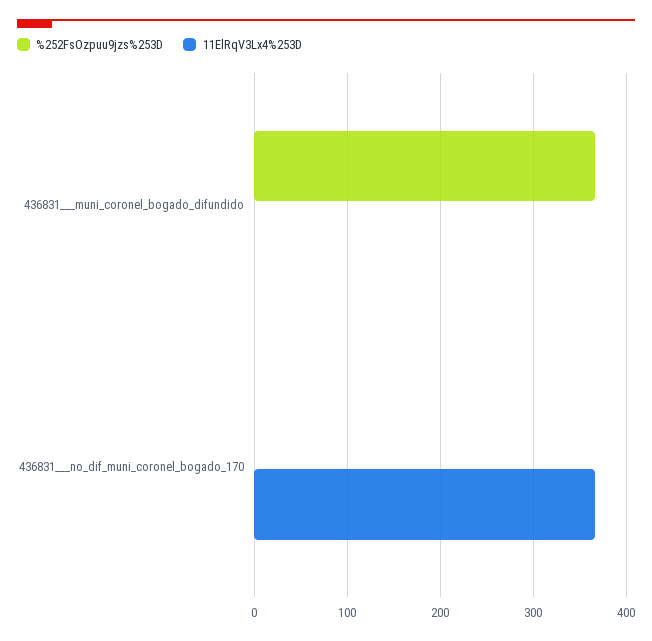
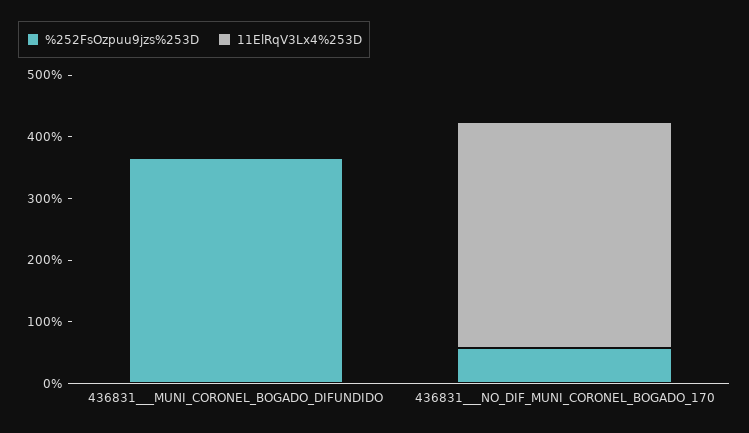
%252FsOzpuu9jzs%253D, 436831___no_dif_muni_coronel_bogado_170: 0 -> 60

